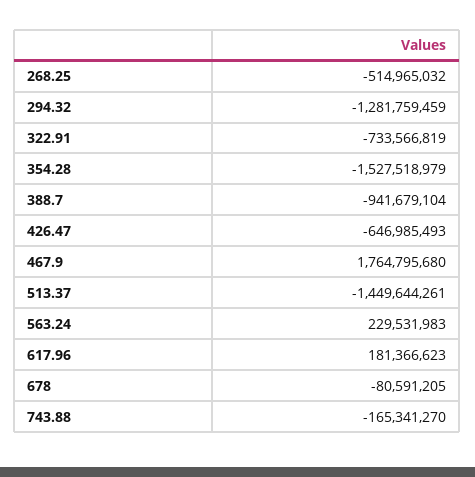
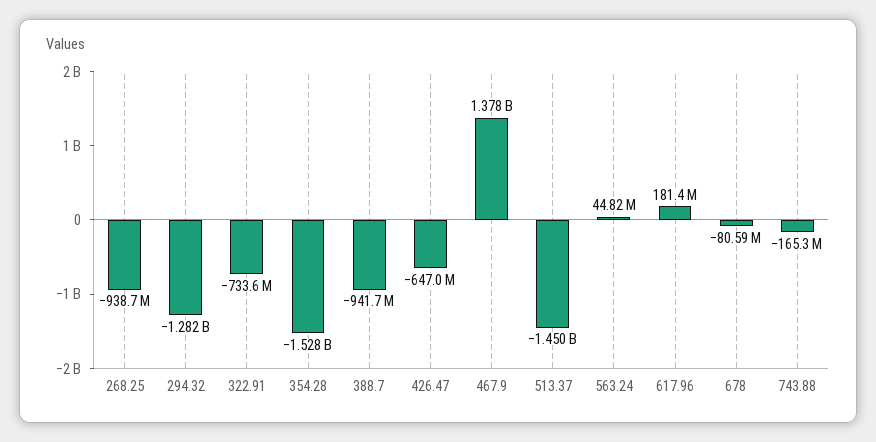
268.25: -514965032 -> -938700000
467.9: 1764795680 -> 1378000000
563.24: 229531983 -> 44820000

